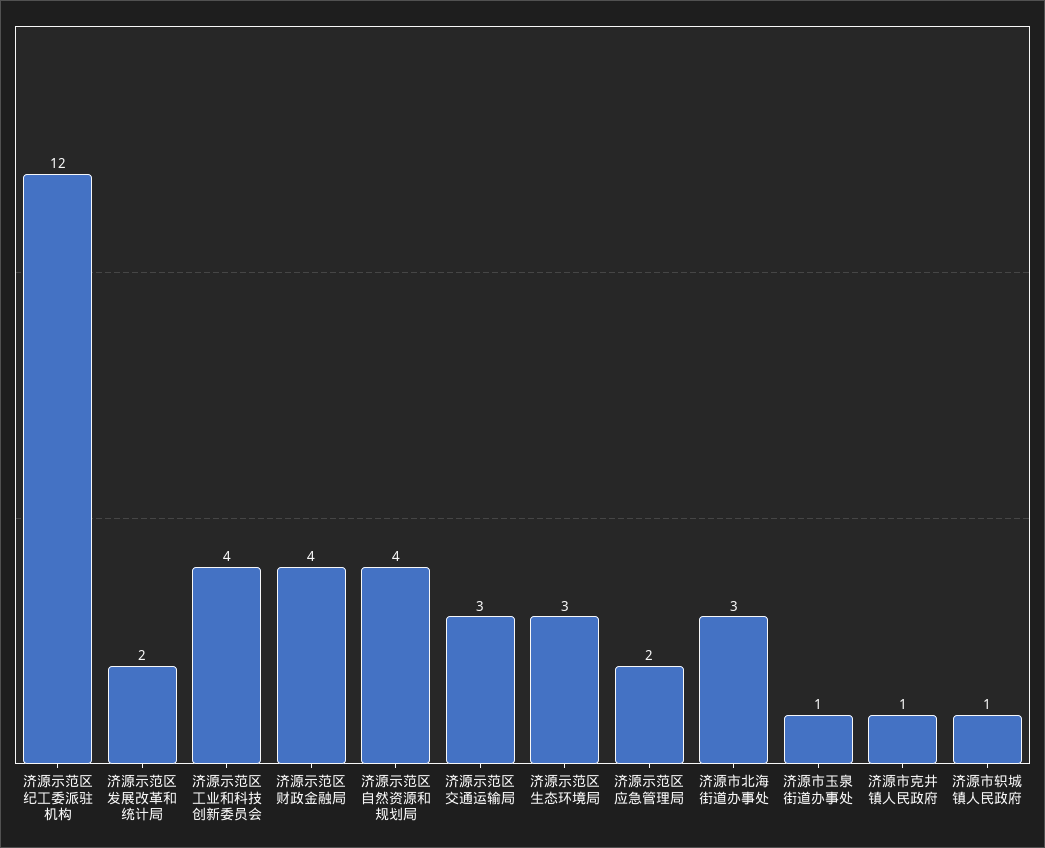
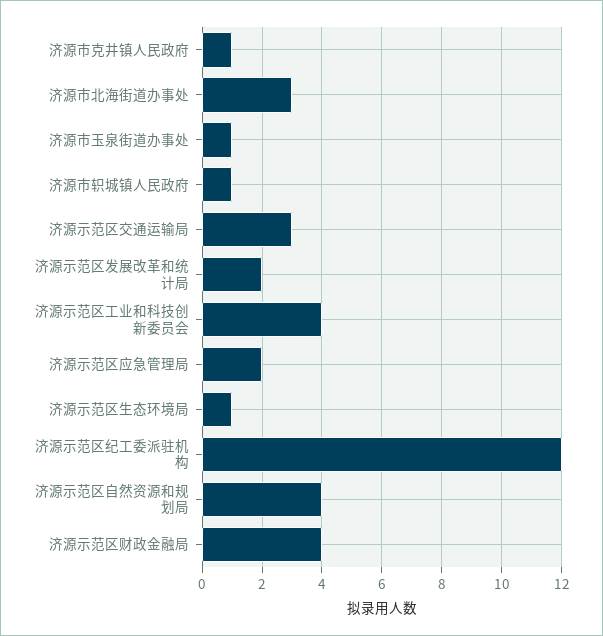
济源示范区生态环境局: 3 -> 1

